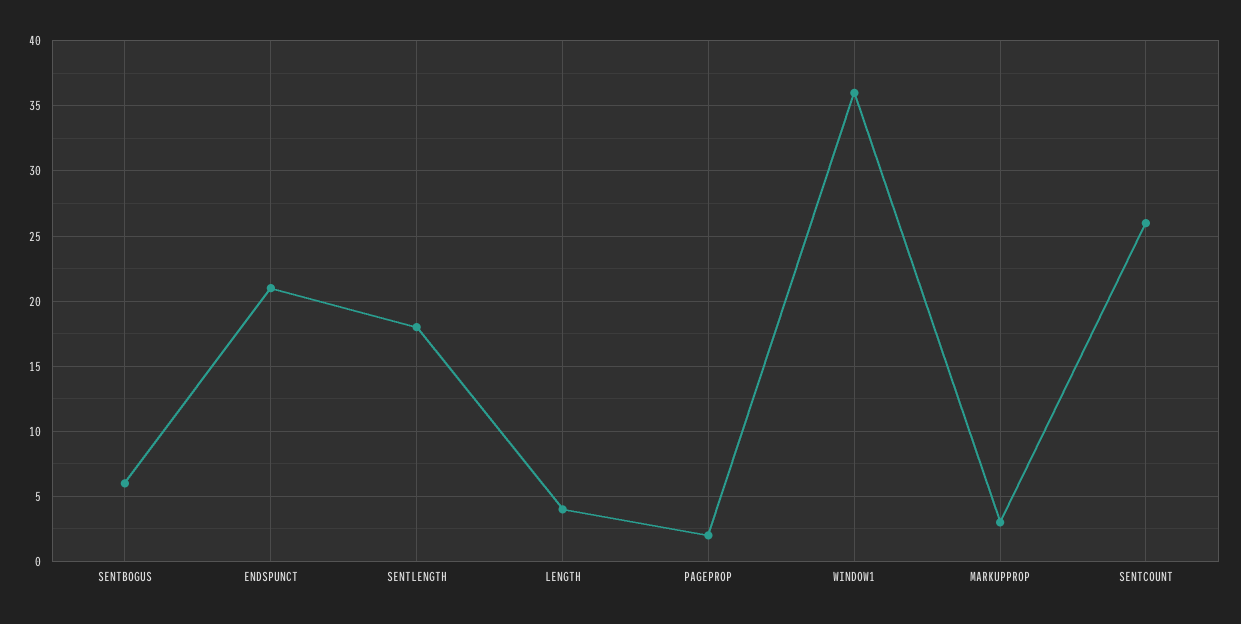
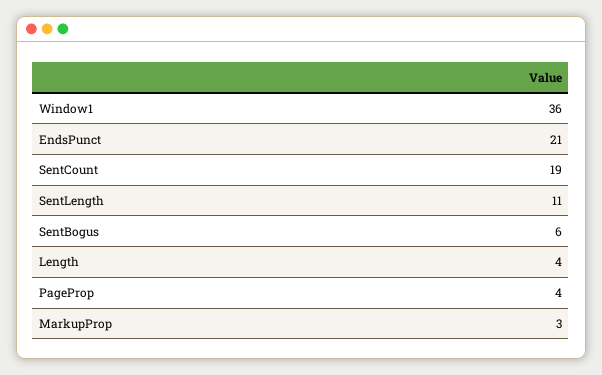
SENTLENGTH: 18 -> 11
PAGEPROP: 2 -> 4
SENTCOUNT: 26 -> 19

